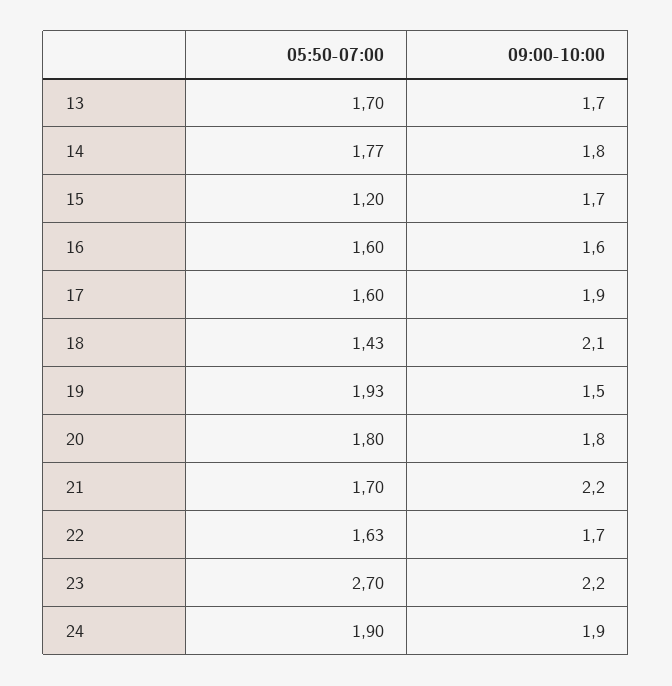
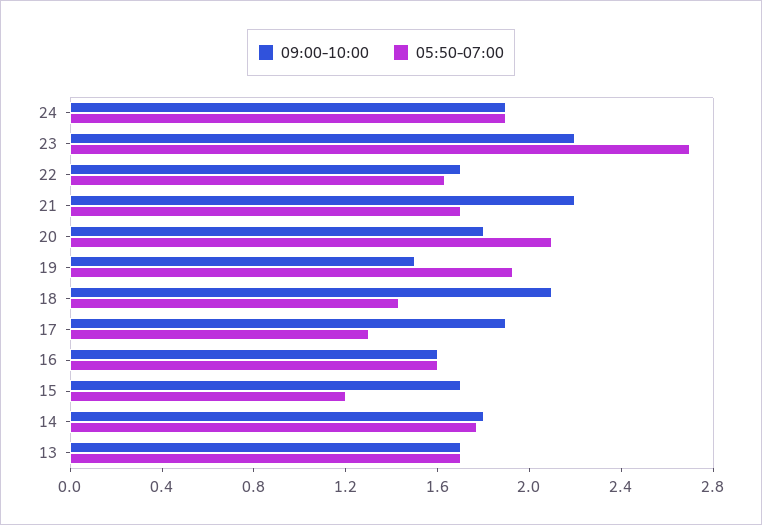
05:50-07:00, 17: 1.6 -> 1.3
05:50-07:00, 20: 1.8 -> 2.1

